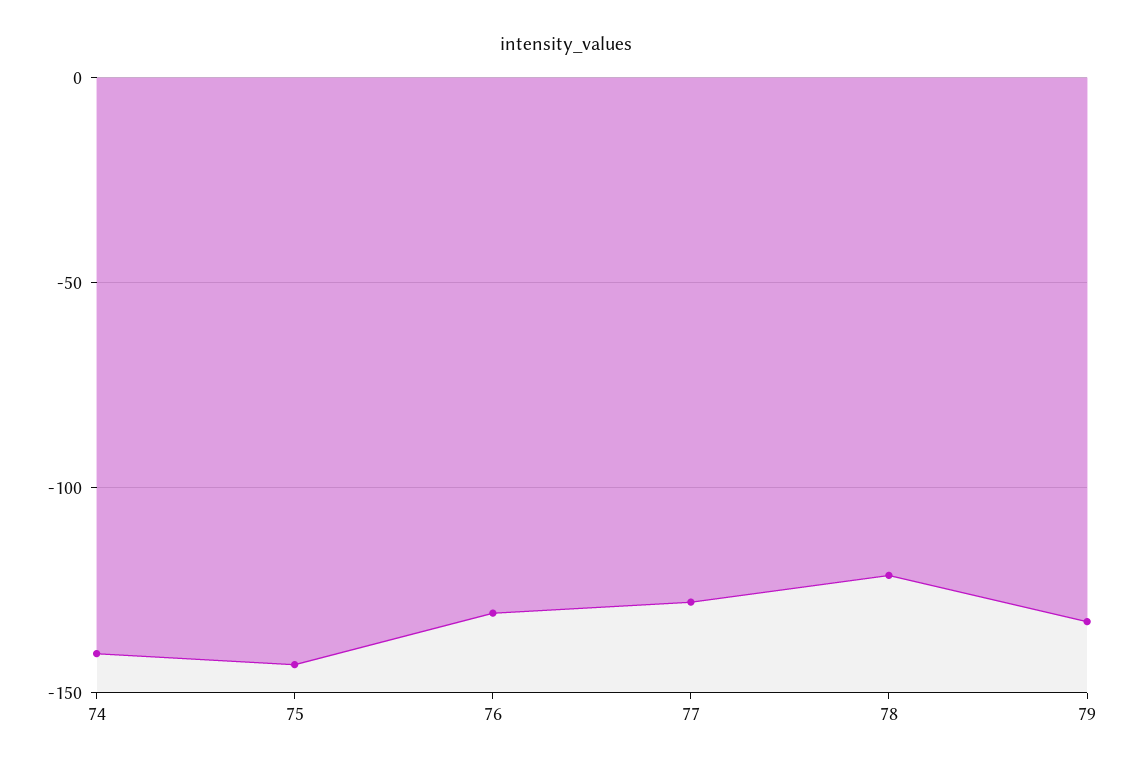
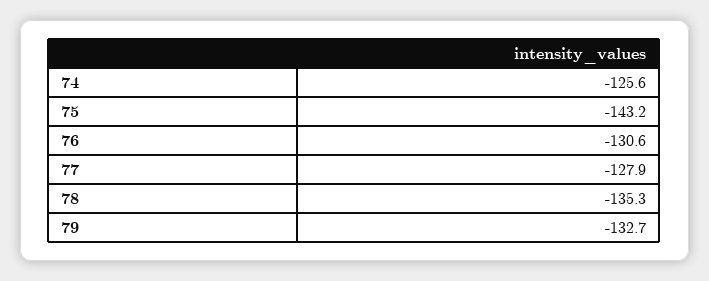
74: -140 -> -125.6
78: -120 -> -135.3

